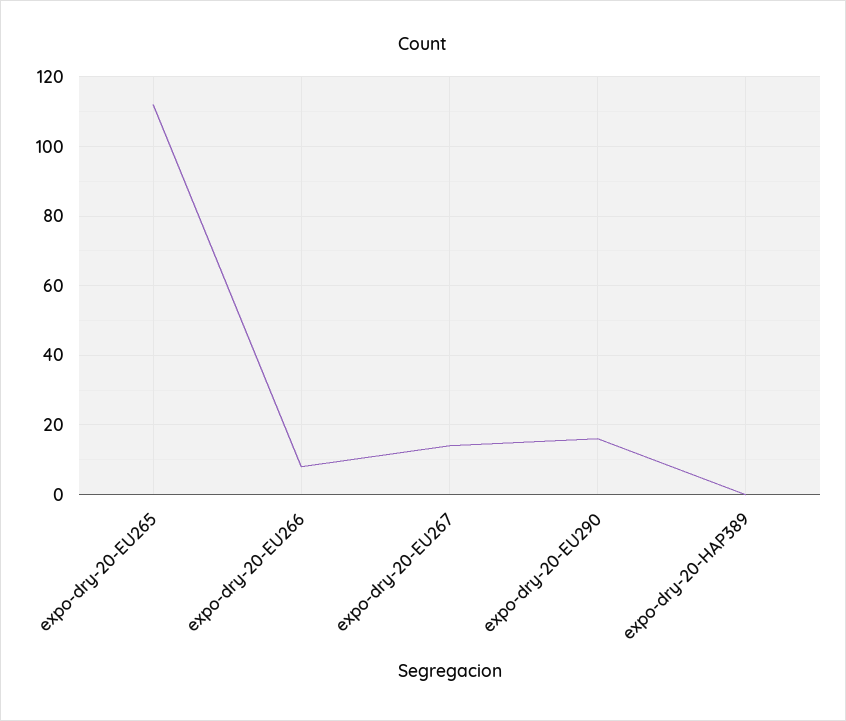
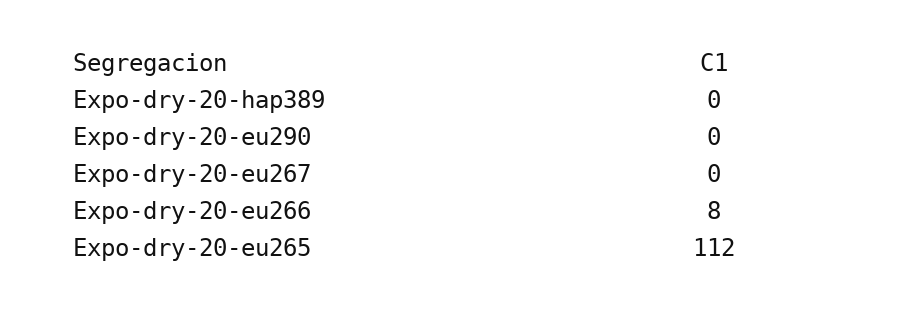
expo-dry-20-EU267: 15 -> 0
expo-dry-20-EU290: 15 -> 0

